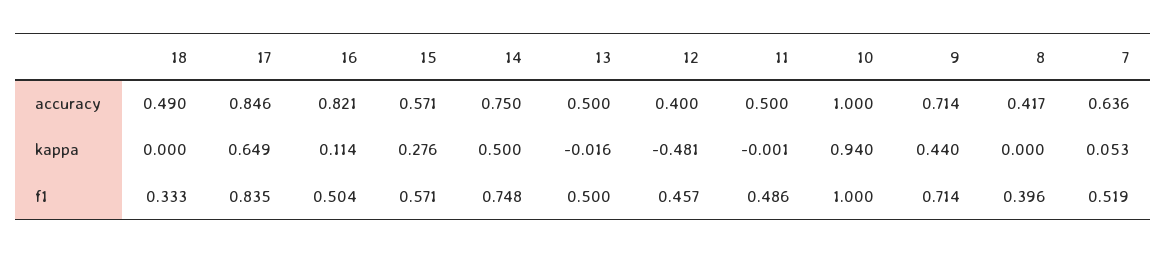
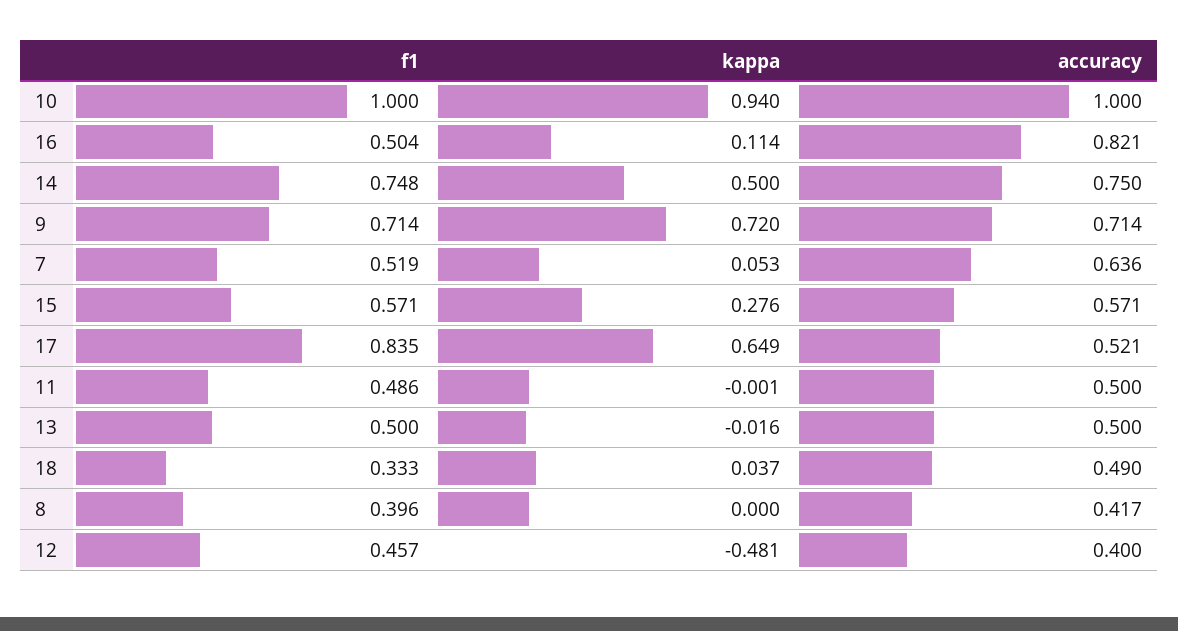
17, accuracy: 0.846 -> 0.521
18, kappa: 0 -> 0.037
9, kappa: 0.44 -> 0.72

